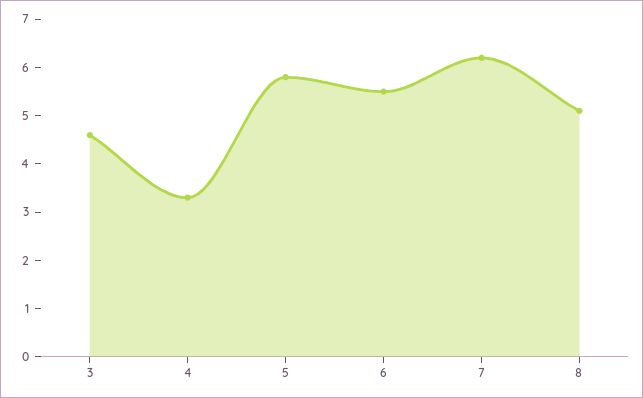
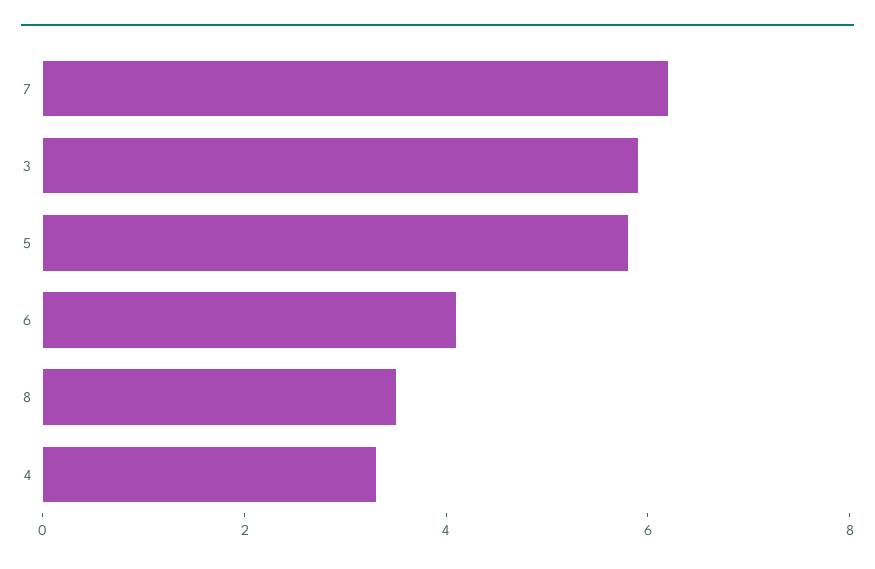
3: 4.5 -> 6
6: 5.5 -> 4
8: 5 -> 3.5

